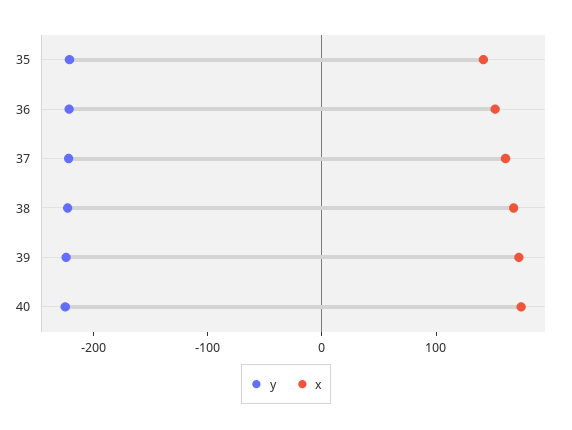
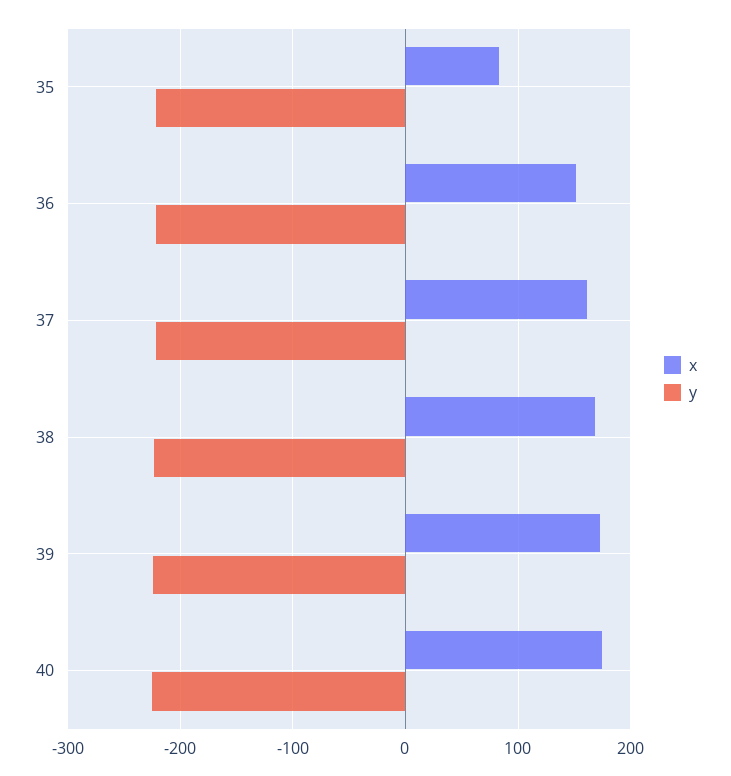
x, 35: 140 -> 80

